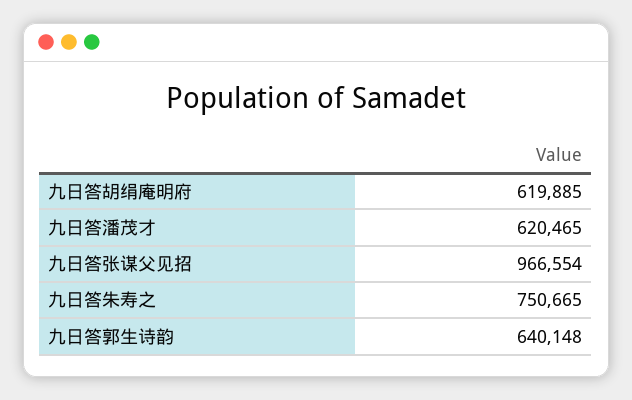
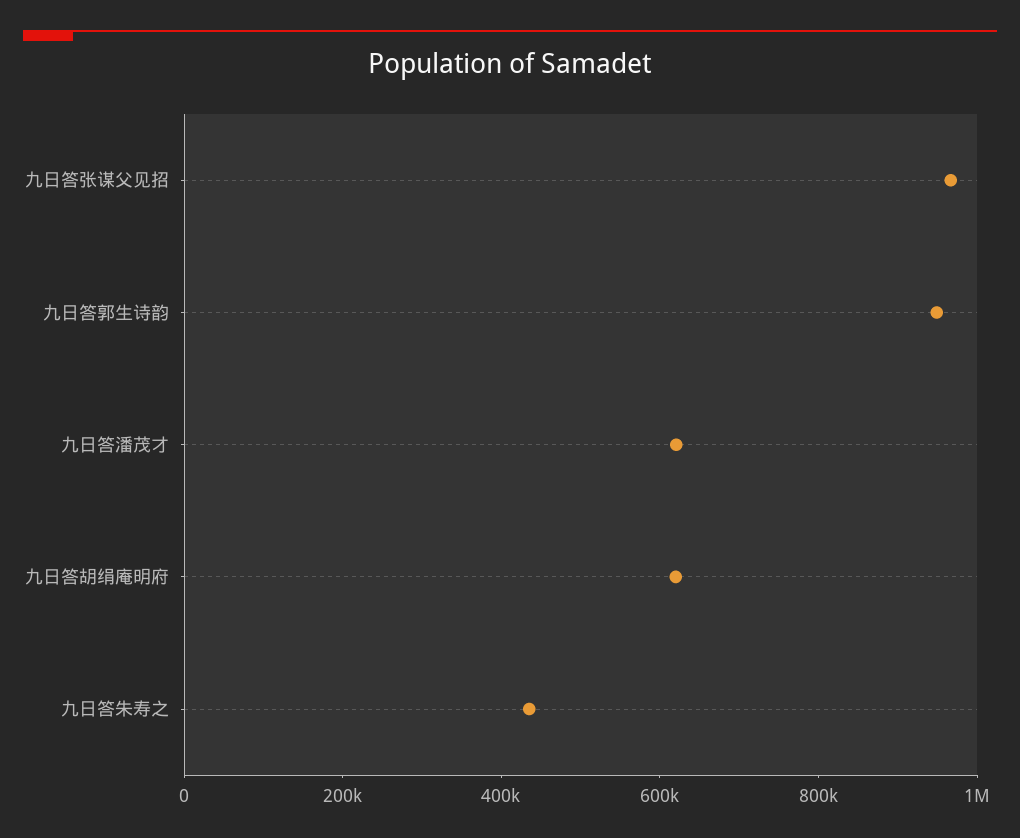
九日答朱寿之: 750665 -> 450000
九日答郭生诗韵: 640148 -> 950000

